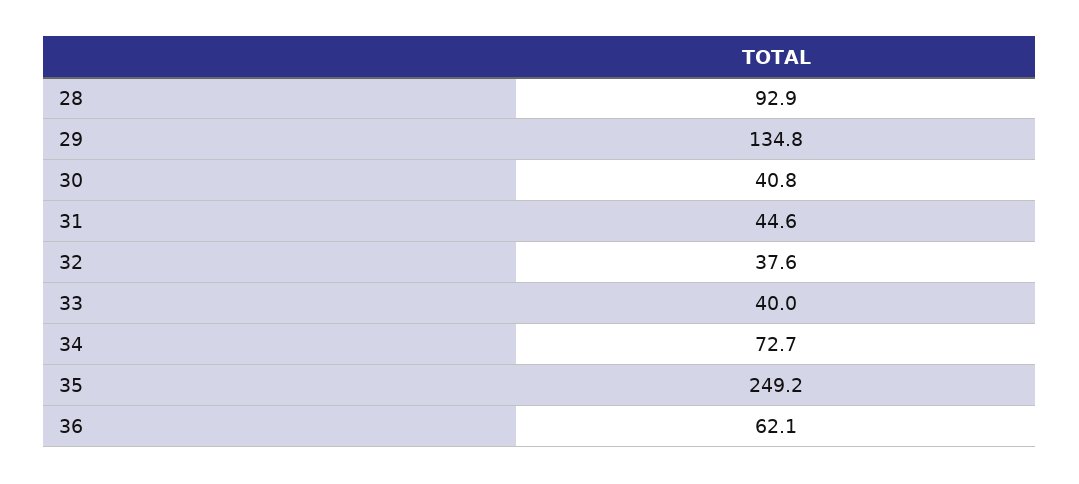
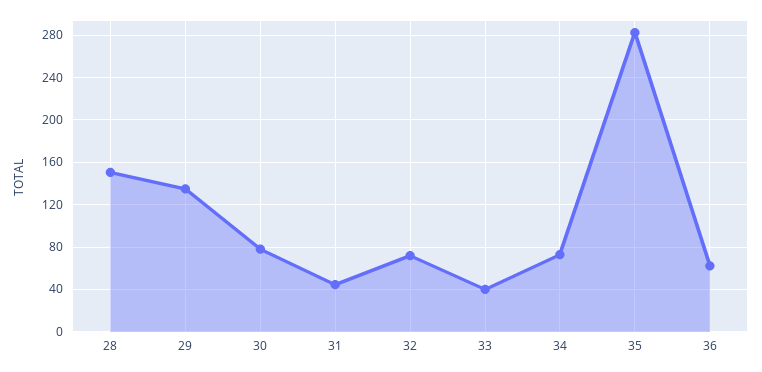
28: 92.9 -> 150
30: 40.8 -> 80
32: 37.6 -> 70
35: 249.2 -> 280

